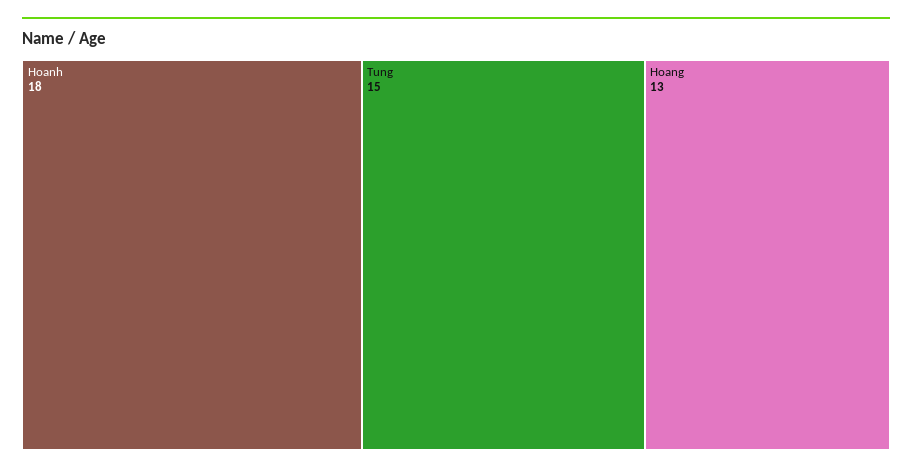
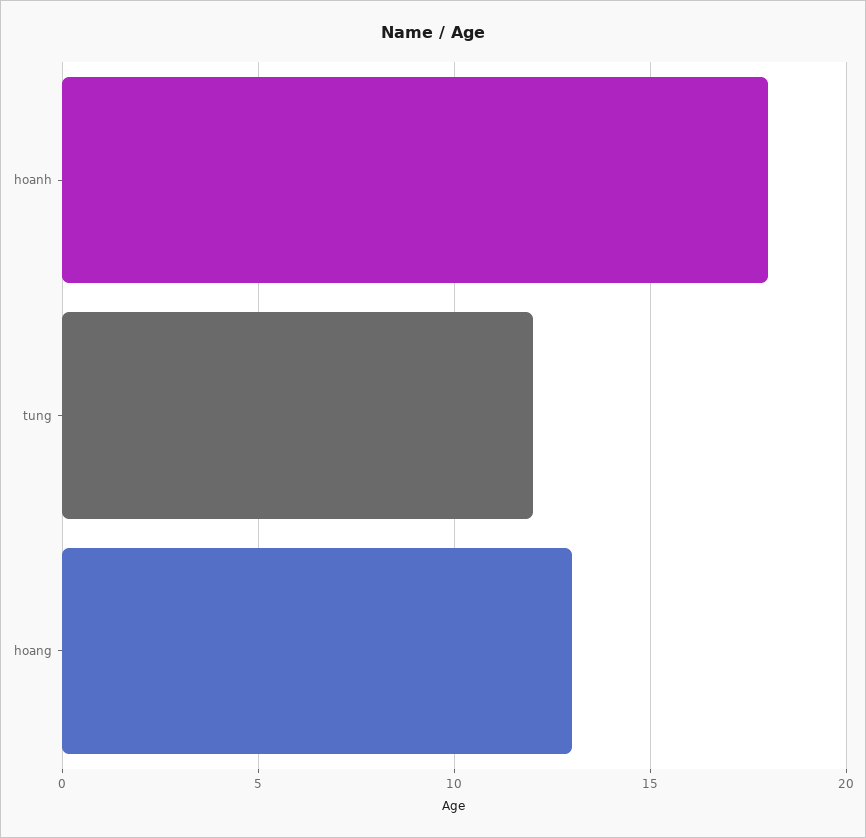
Tung: 15 -> 12

